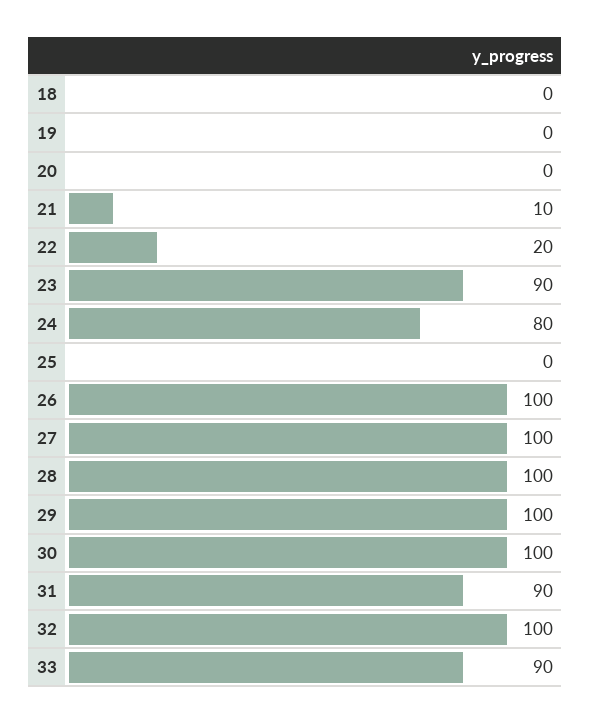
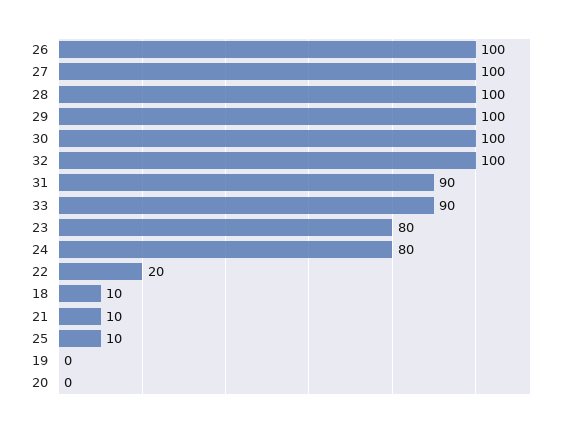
18: 0 -> 10
23: 90 -> 80
25: 0 -> 10

